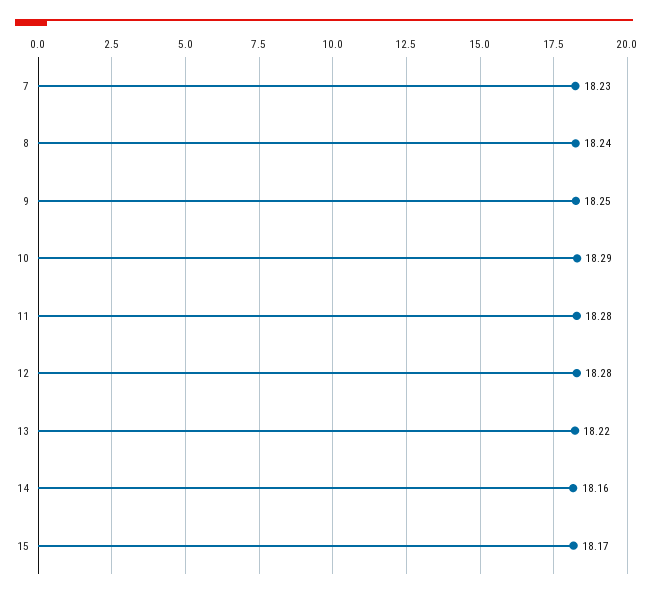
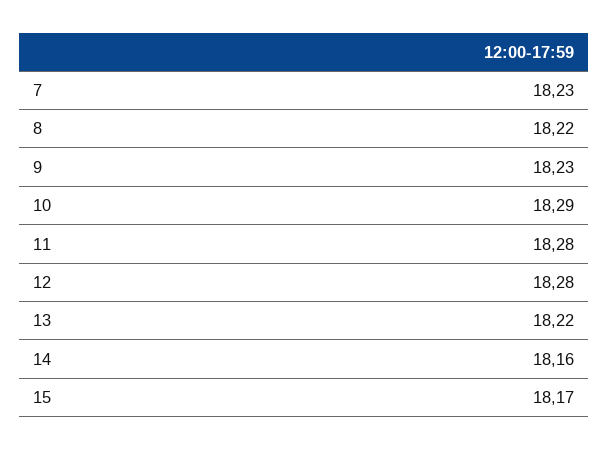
8: 18.24 -> 18.22
9: 18.25 -> 18.23

